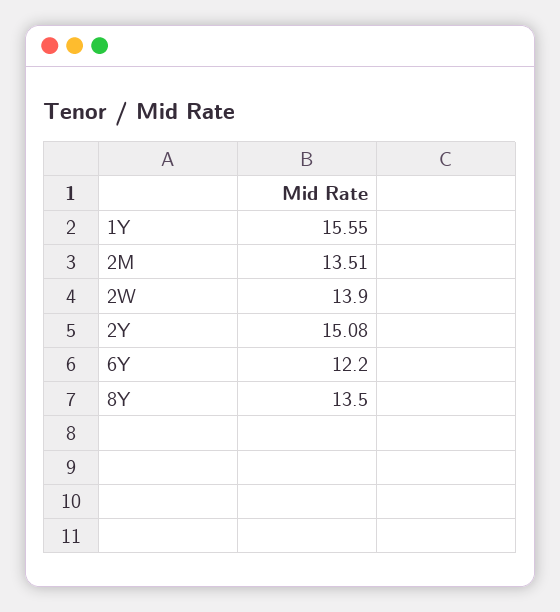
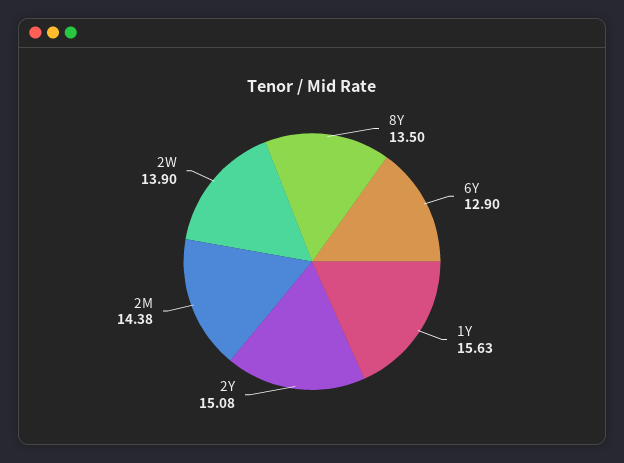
1Y: 15.55 -> 15.63
2M: 13.51 -> 14.38
6Y: 12.2 -> 12.9

